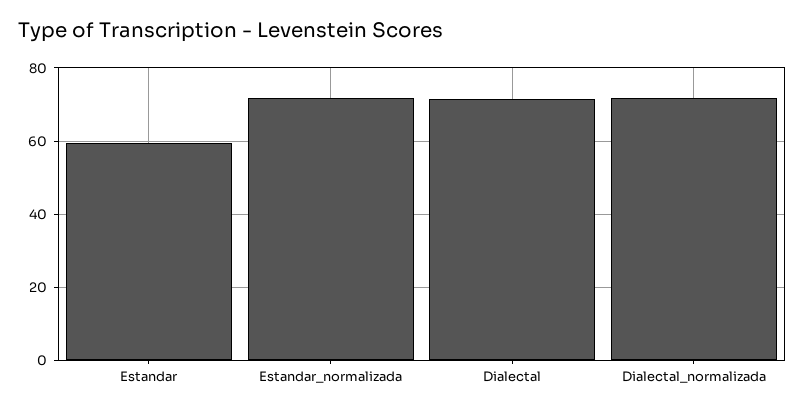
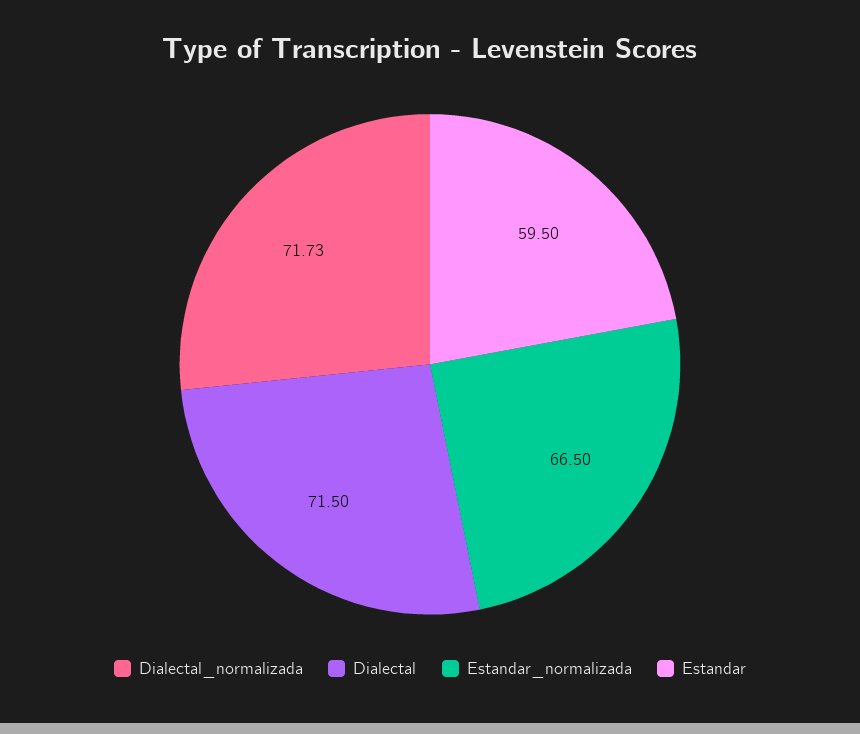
Estandar_normalizada: 72 -> 66.5

